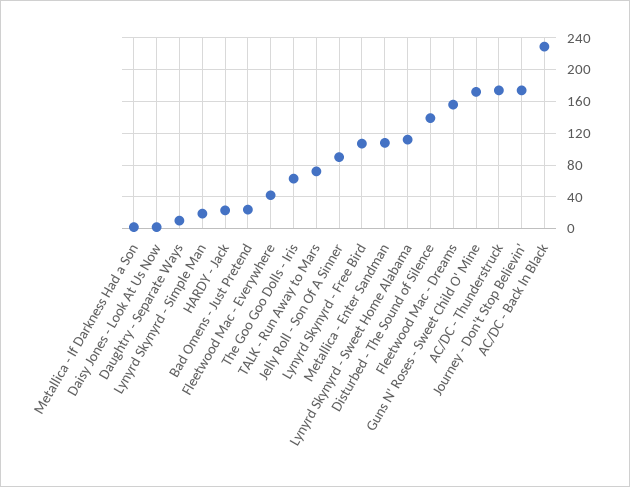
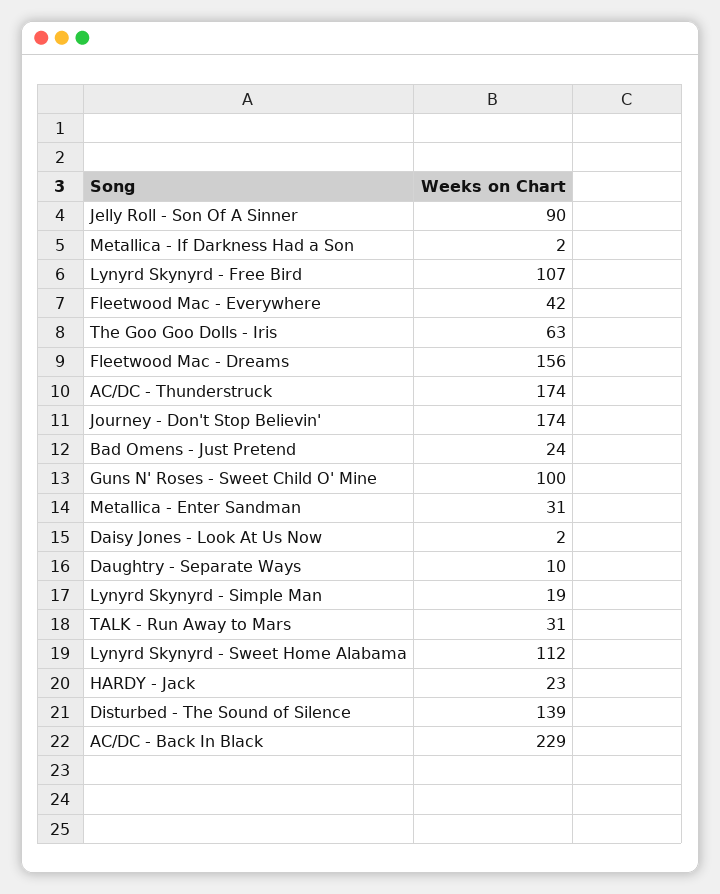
TALK - Run Away to Mars: 70 -> 31
Metallica - Enter Sandman: 110 -> 31
Guns N' Roses - Sweet Child O' Mine: 170 -> 100

